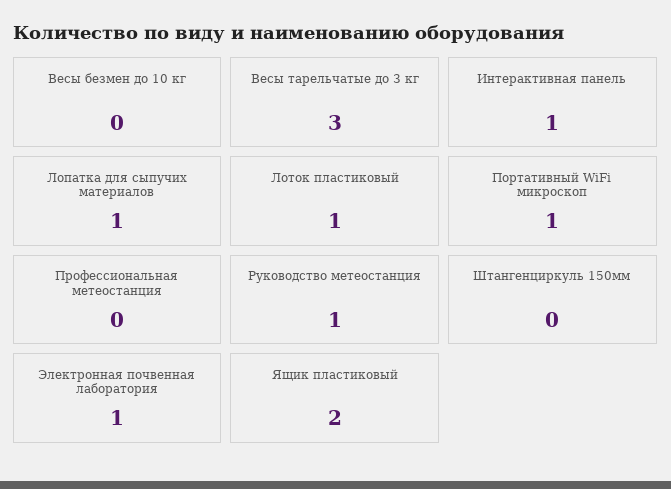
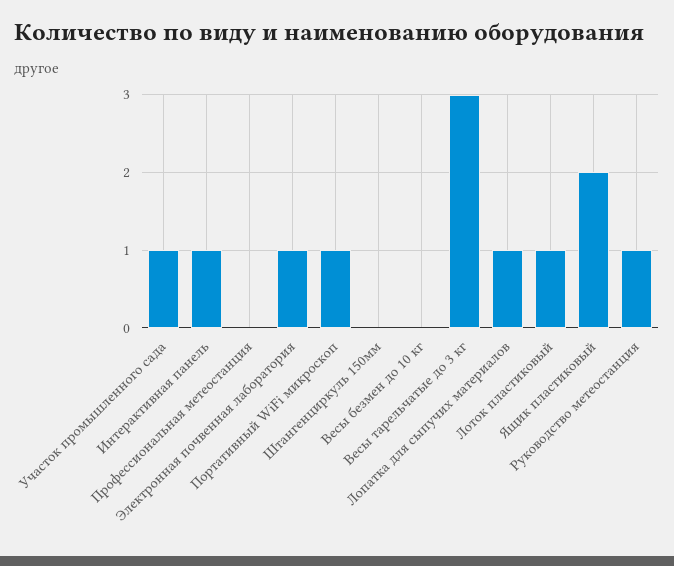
Участок промышленного сада: none -> 1

